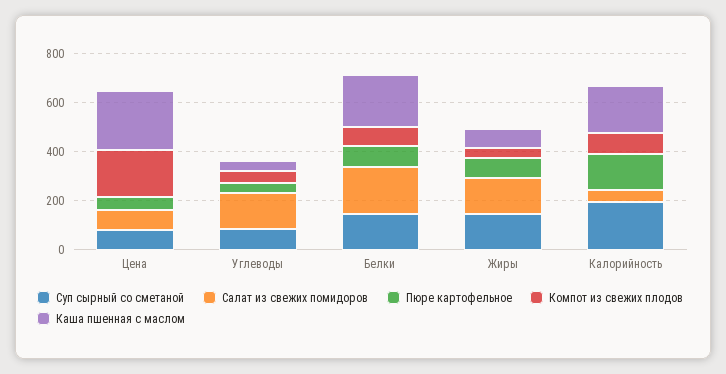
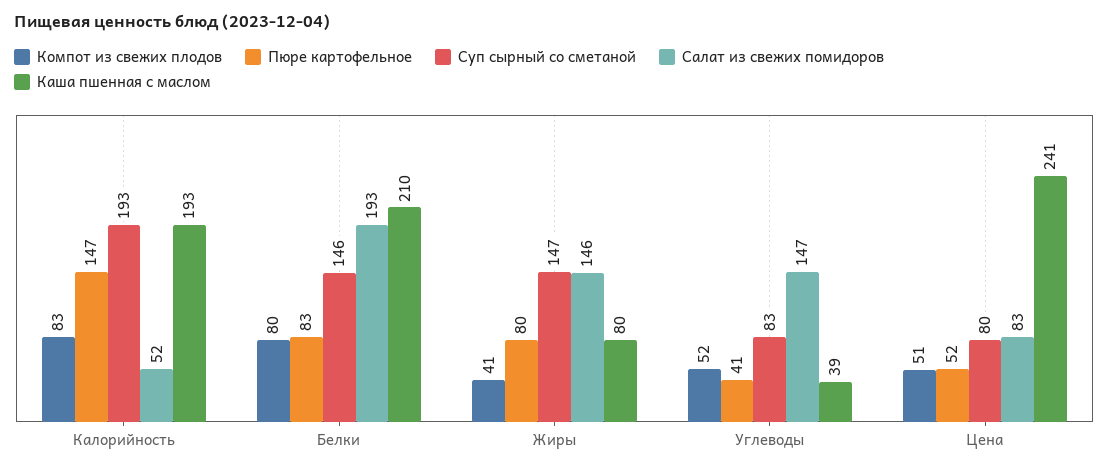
Компот из свежих плодов, Цена: 200 -> 51

